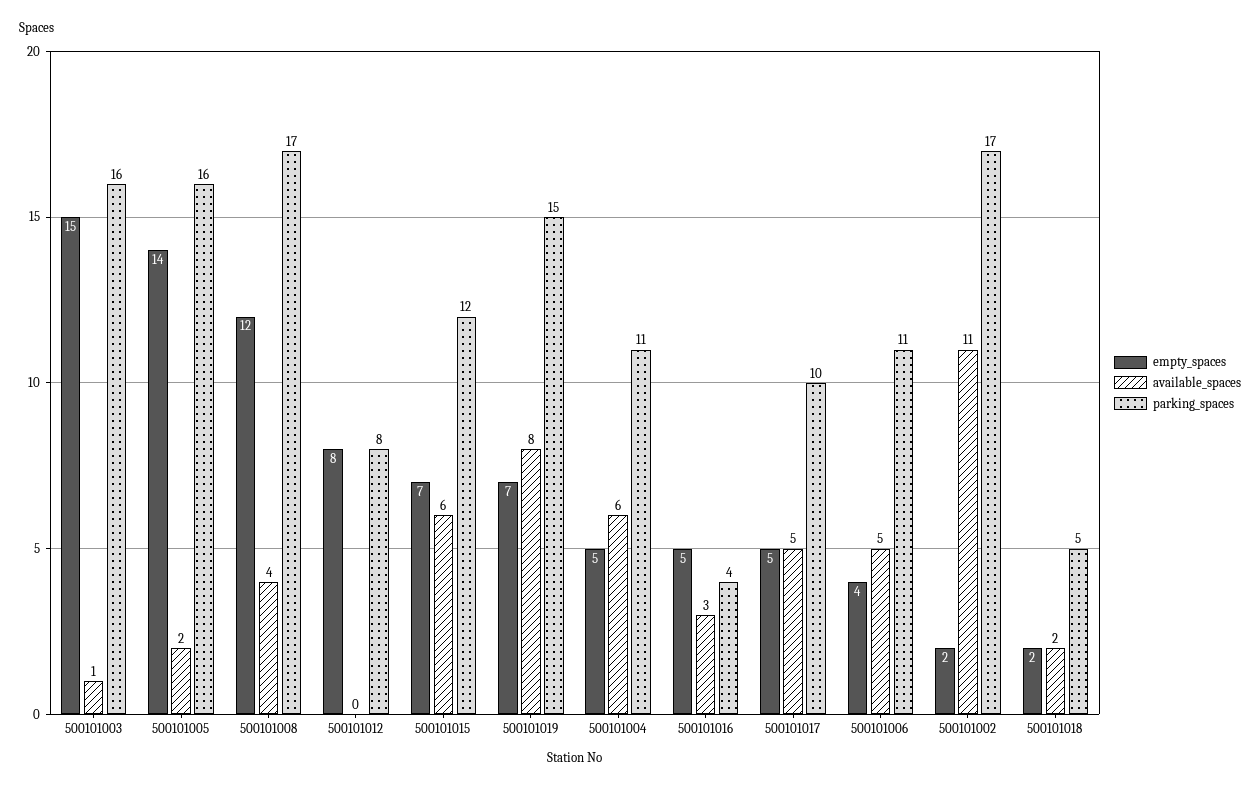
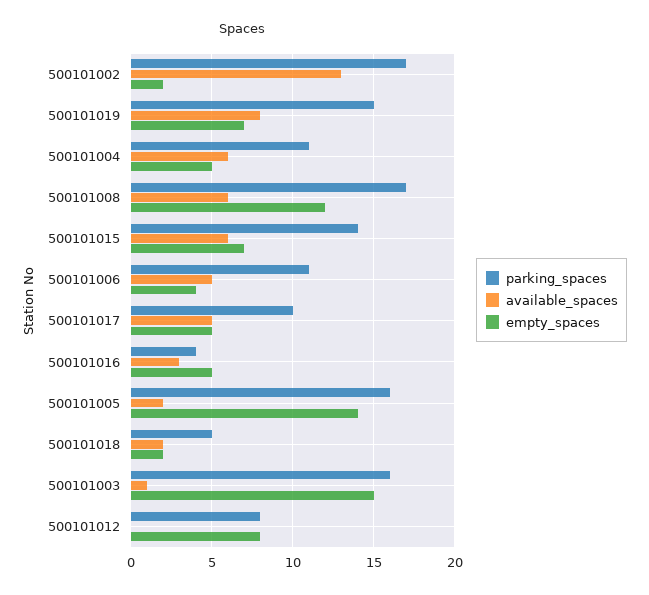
available_spaces, 500101008: 4 -> 6
parking_spaces, 500101015: 12 -> 14
available_spaces, 500101002: 11 -> 13

